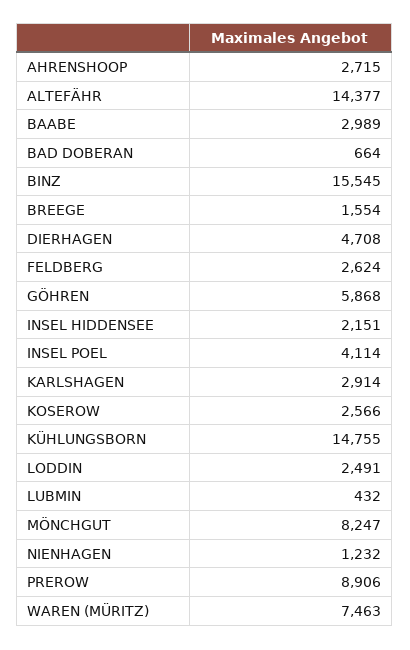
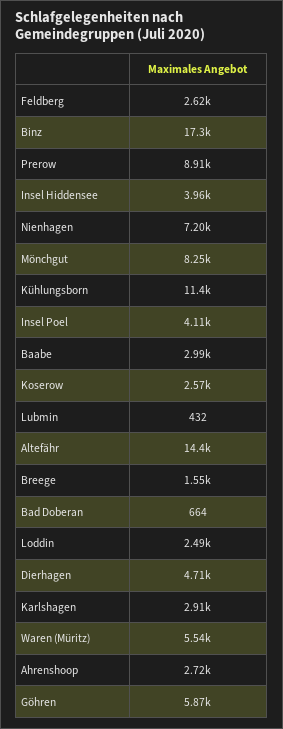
BINZ: 15545 -> 17300
INSEL HIDDENSEE: 2151 -> 3960
KÜHLUNGSBORN: 14755 -> 11400
NIENHAGEN: 1232 -> 7200
WAREN (MÜRITZ): 7463 -> 5540

